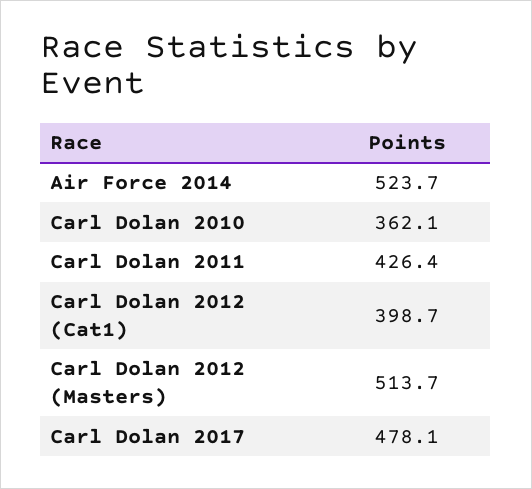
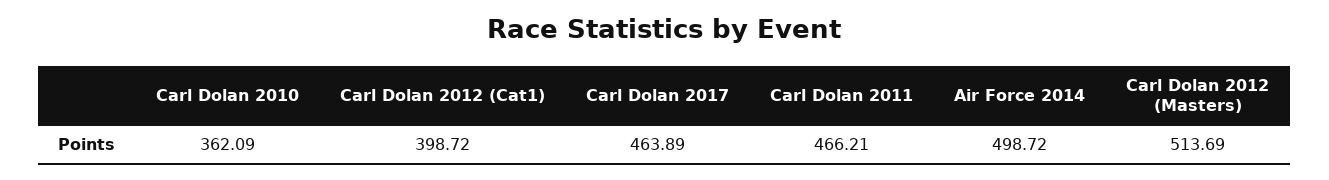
Air Force 2014: 523.7 -> 498.72
Carl Dolan 2011: 426.4 -> 466.21
Carl Dolan 2017: 478.1 -> 463.89

